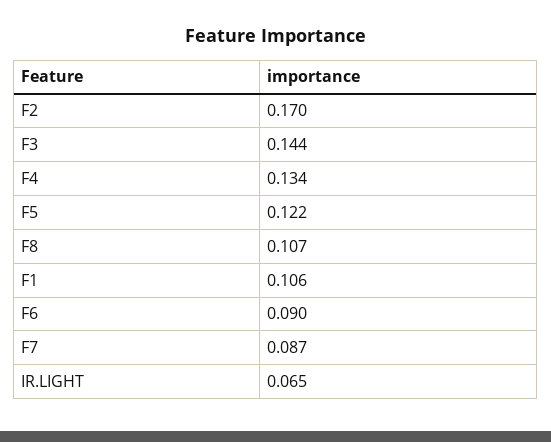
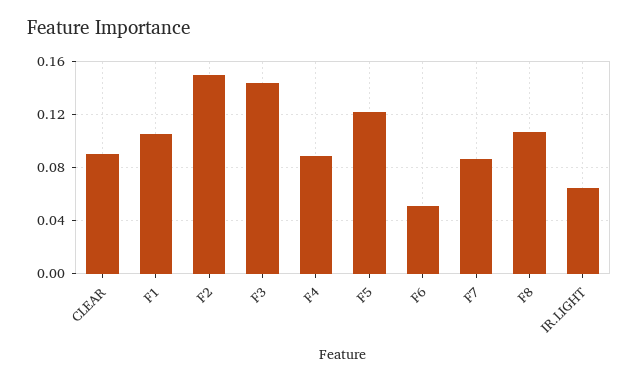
F2: 0.17 -> 0.15
F4: 0.134 -> 0.09
F6: 0.09 -> 0.05
CLEAR: none -> 0.09

